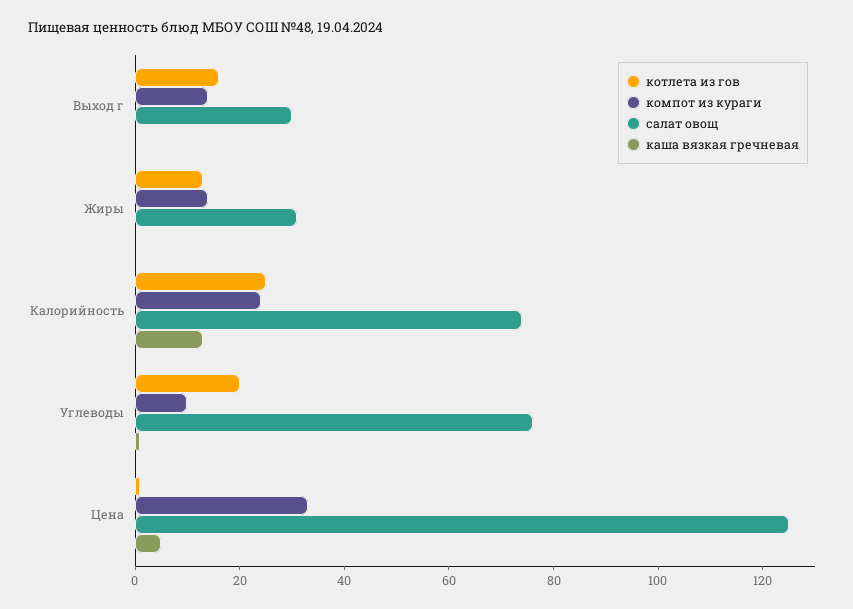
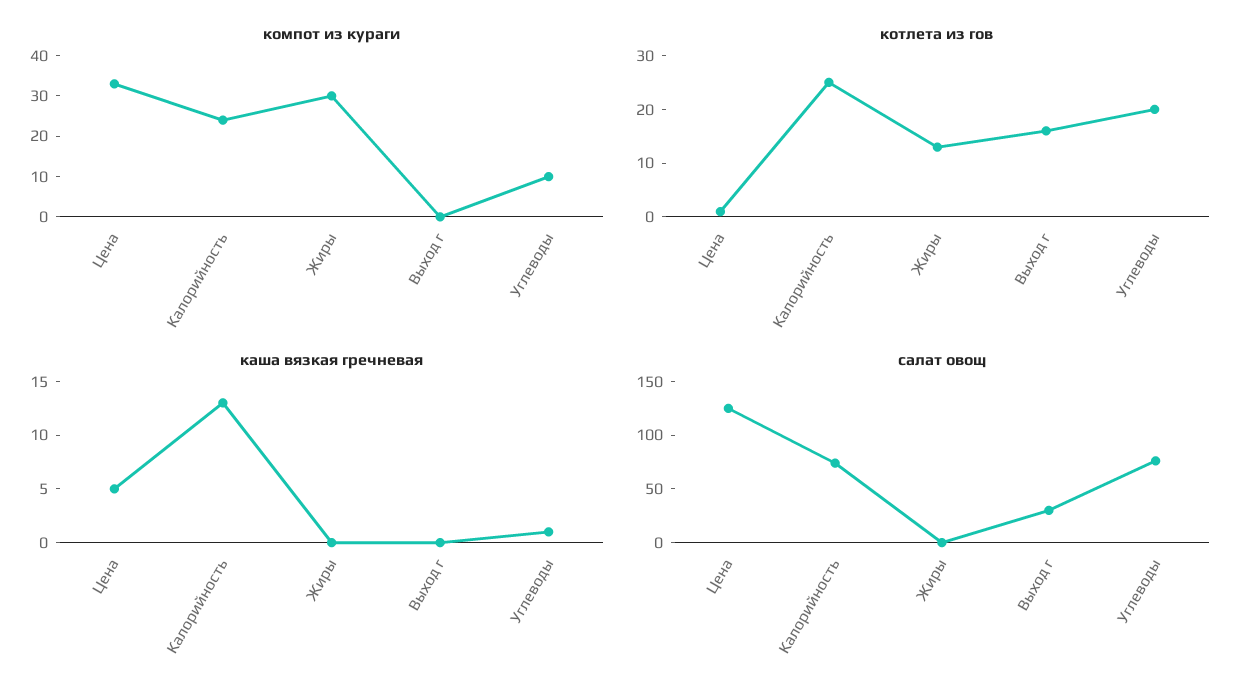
компот из кураги, Выход г: 15 -> 0
компот из кураги, Жиры: 15 -> 30
салат овощ, Жиры: 30 -> 0

